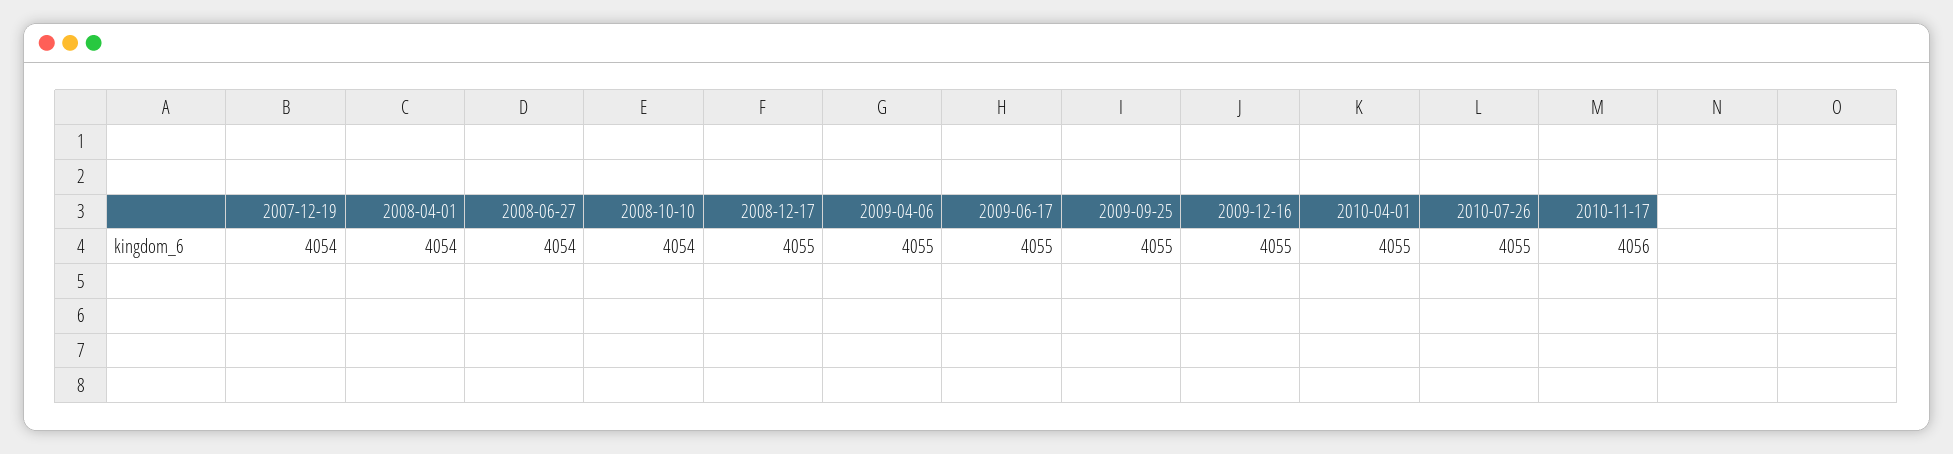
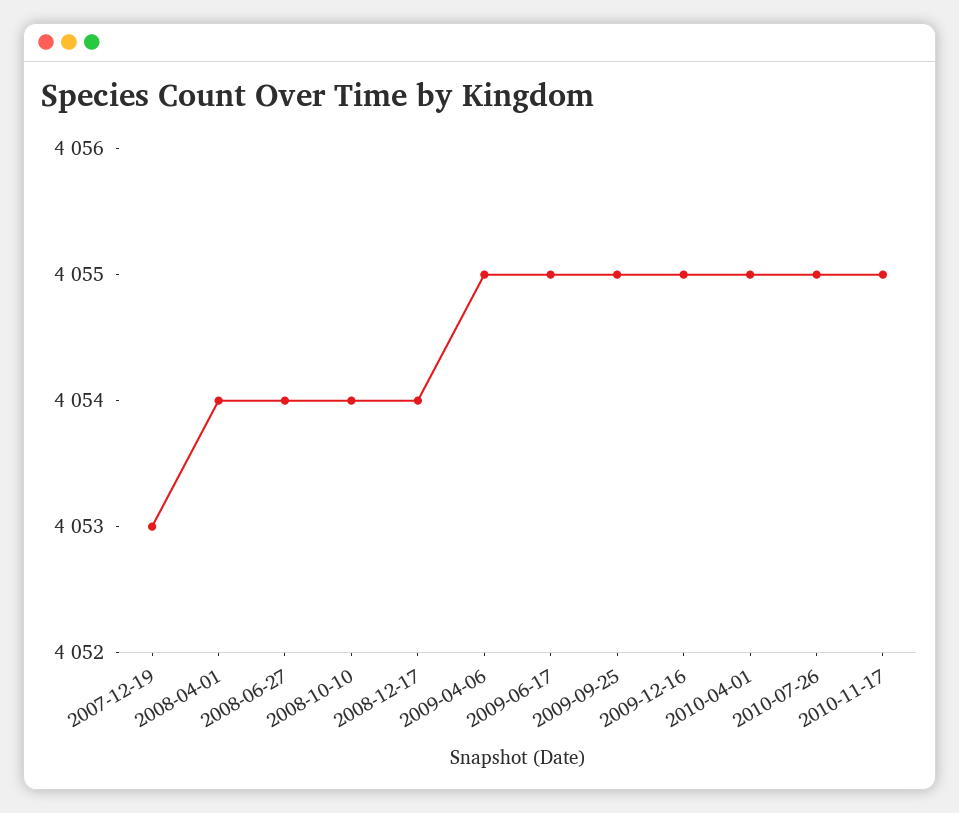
2007-12-19: 4054 -> 4053
2008-12-17: 4055 -> 4054
2010-11-17: 4056 -> 4055

